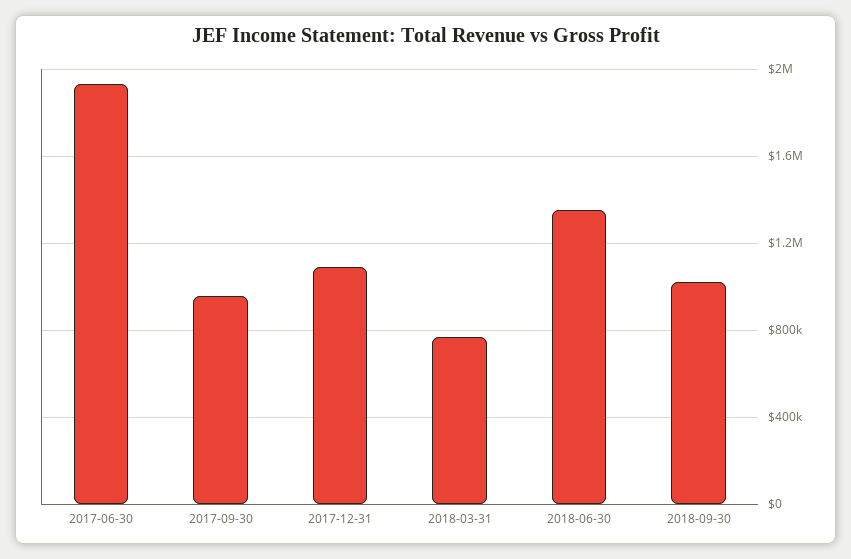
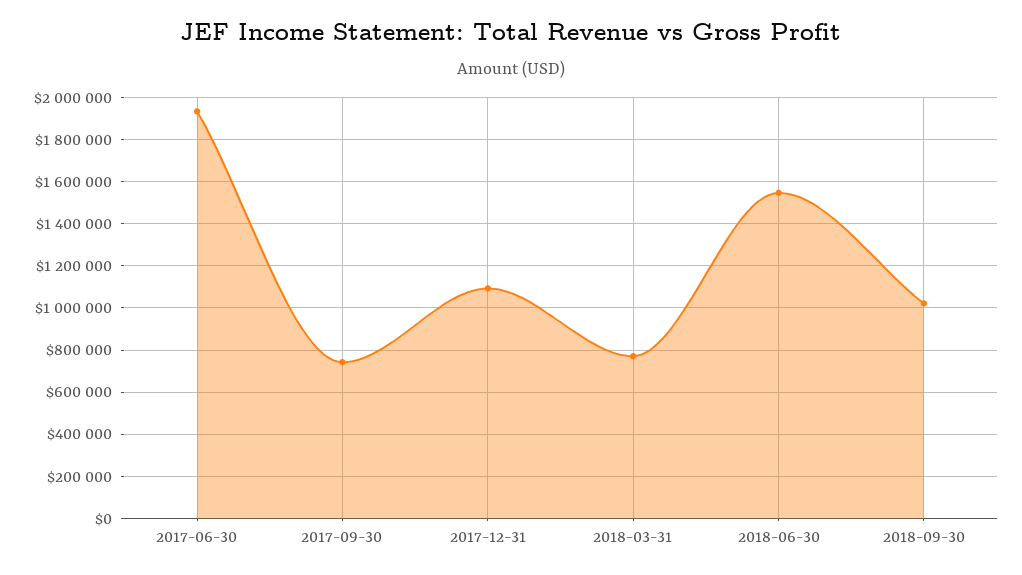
2017-09-30: 950000 -> 750000
2018-06-30: 1350000 -> 1550000

